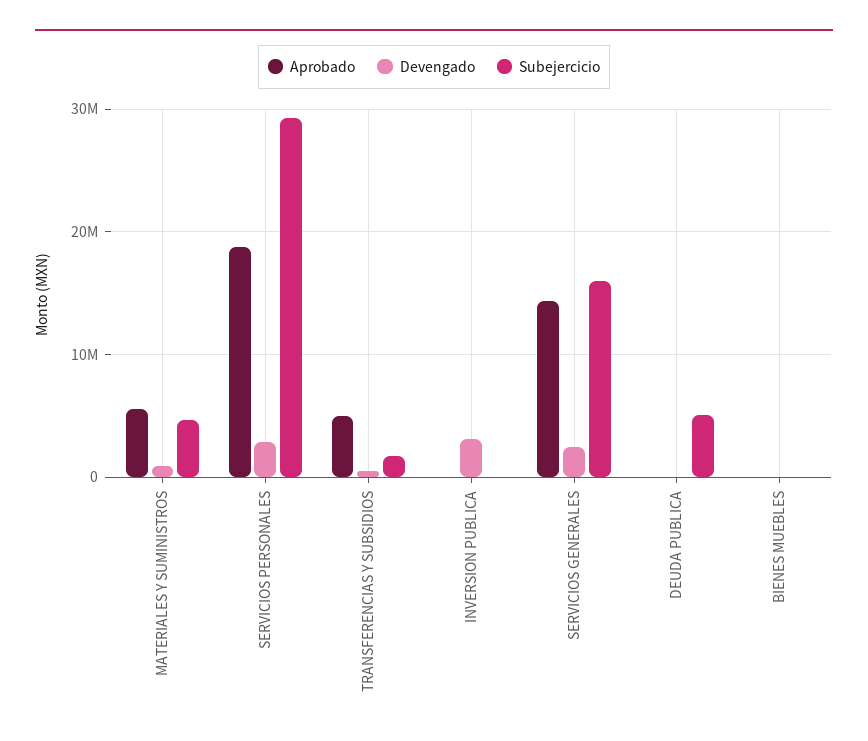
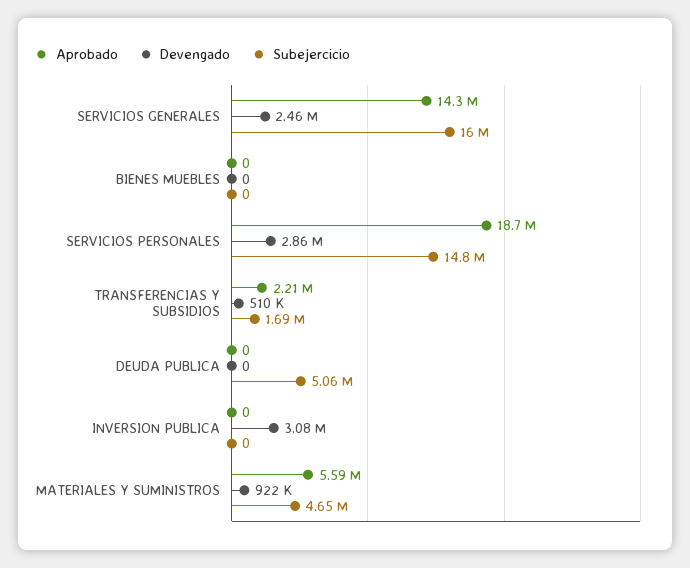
Subejercicio, SERVICIOS PERSONALES: 29000000 -> 14800000
Aprobado, TRANSFERENCIAS Y SUBSIDIOS: 5000000 -> 2210000

